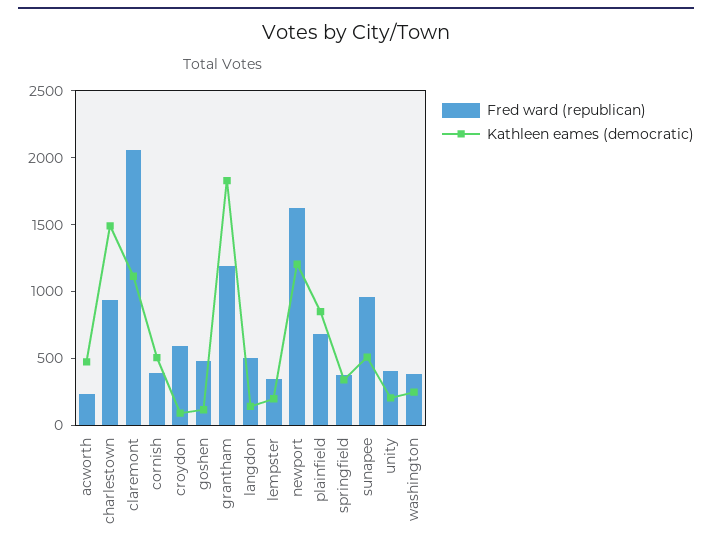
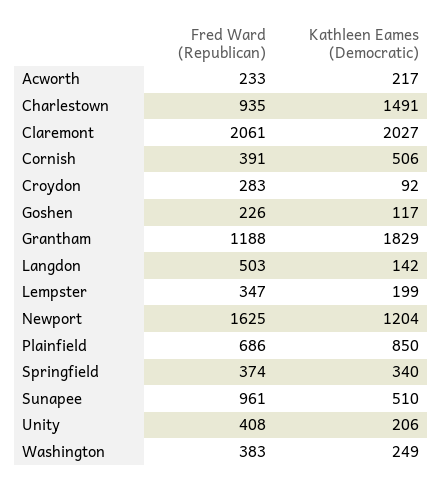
Kathleen eames (democratic), acworth: 500 -> 217
Kathleen eames (democratic), claremont: 1100 -> 2027
Fred ward (republican), croydon: 600 -> 283
Fred ward (republican), goshen: 500 -> 226

